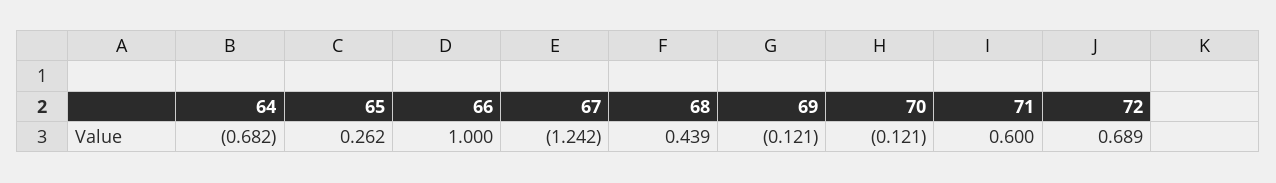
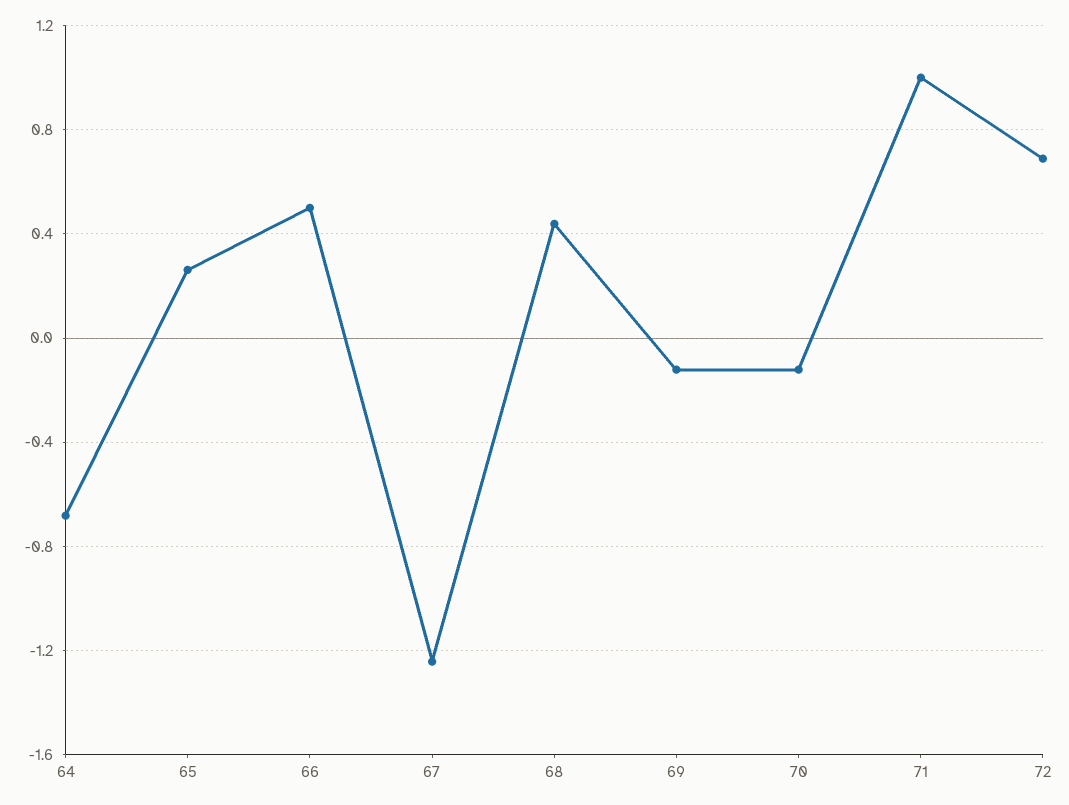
66: 1 -> 0.5
71: 0.6 -> 1

